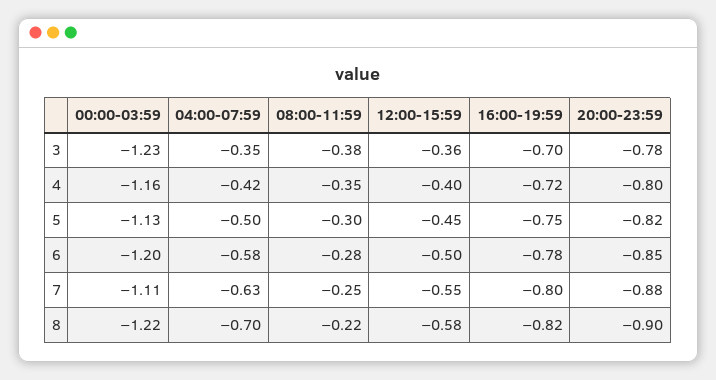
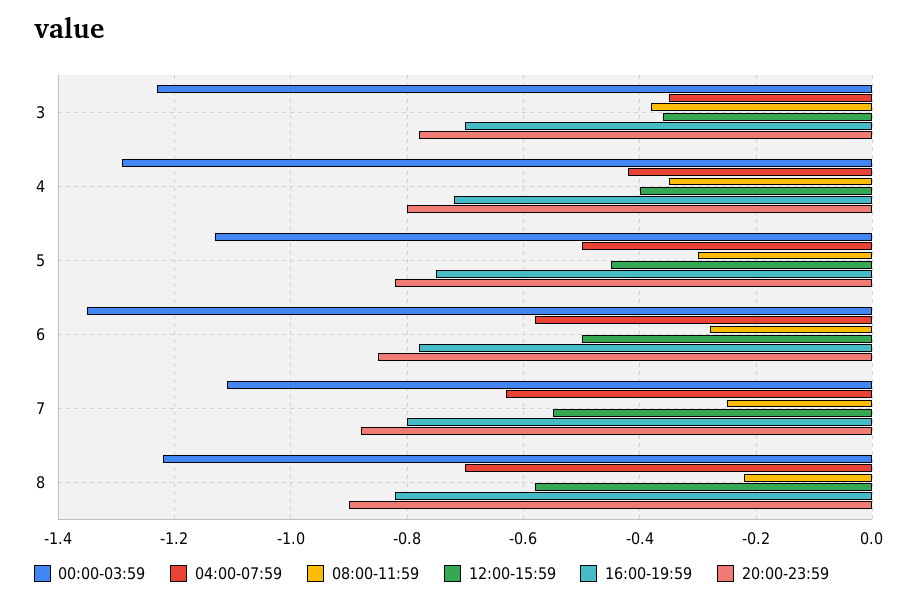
00:00-03:59, 4: -1.16 -> -1.3
00:00-03:59, 6: -1.2 -> -1.35

